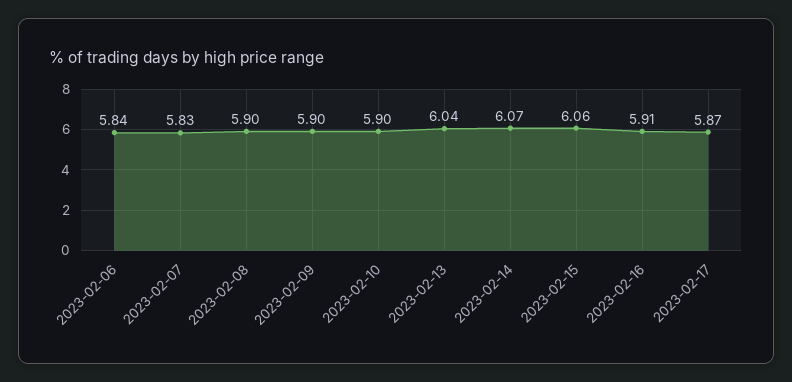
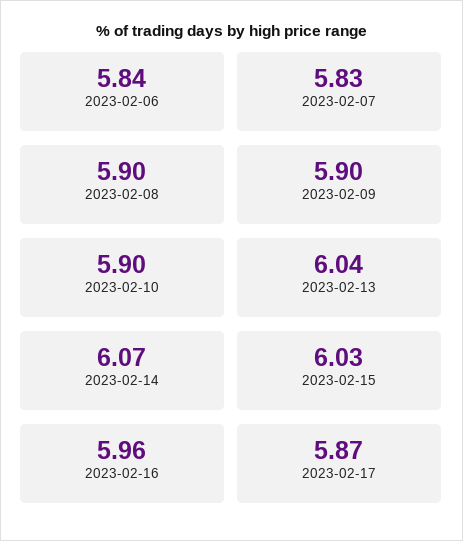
2023-02-15: 6.06 -> 6.03
2023-02-16: 5.91 -> 5.96

